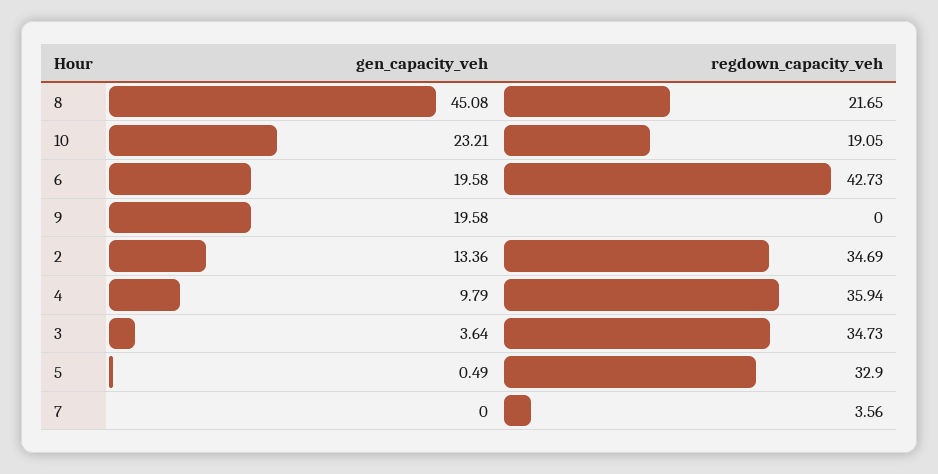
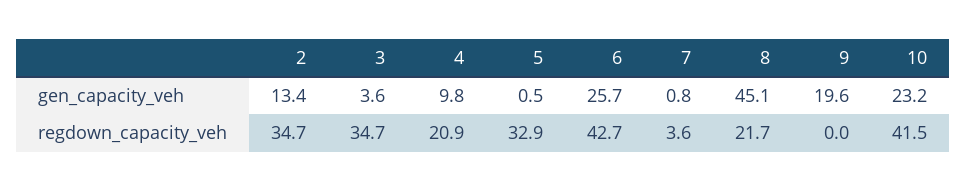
regdown_capacity_veh, 10: 19.05 -> 41.5
gen_capacity_veh, 6: 19.58 -> 25.7
regdown_capacity_veh, 4: 35.94 -> 20.9
gen_capacity_veh, 7: 0 -> 0.8

